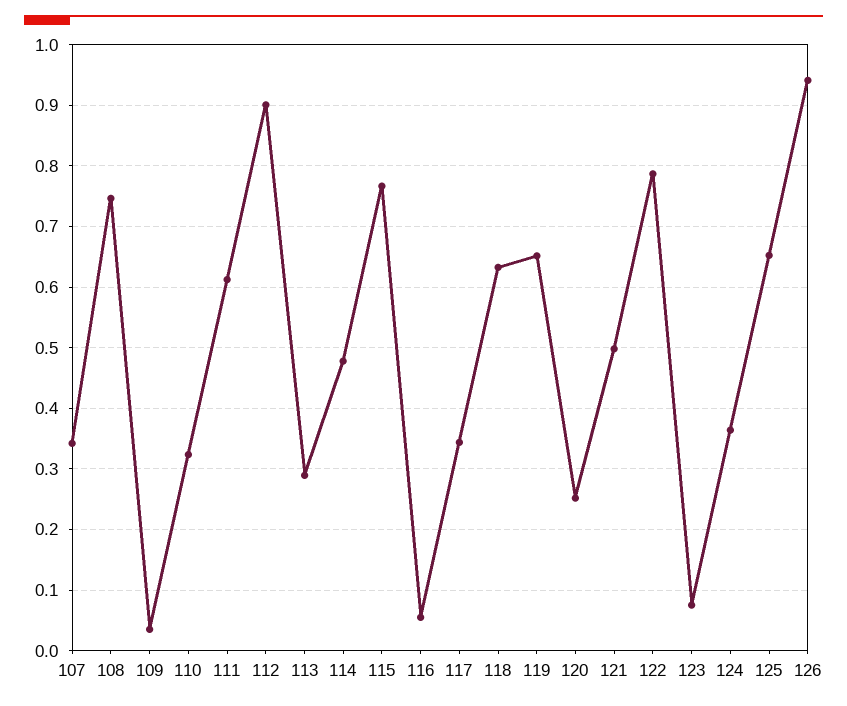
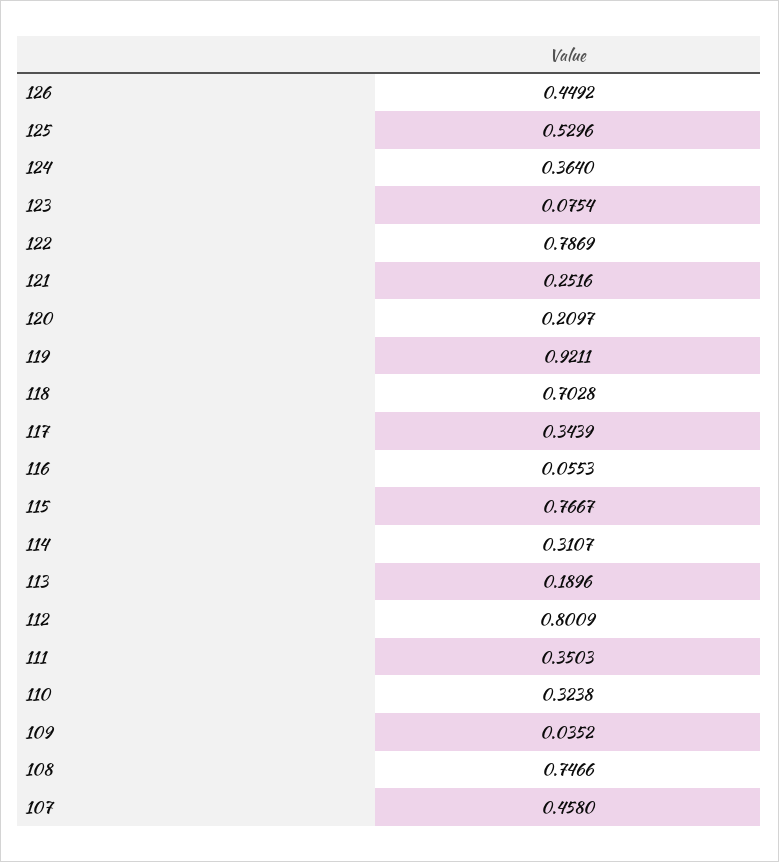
107: 0.34 -> 0.458
111: 0.61 -> 0.3503
112: 0.9 -> 0.8009
113: 0.29 -> 0.1896
114: 0.48 -> 0.3107
118: 0.63 -> 0.7028
119: 0.65 -> 0.9211
120: 0.25 -> 0.2097
121: 0.5 -> 0.2516
125: 0.65 -> 0.5296
126: 0.94 -> 0.4492

